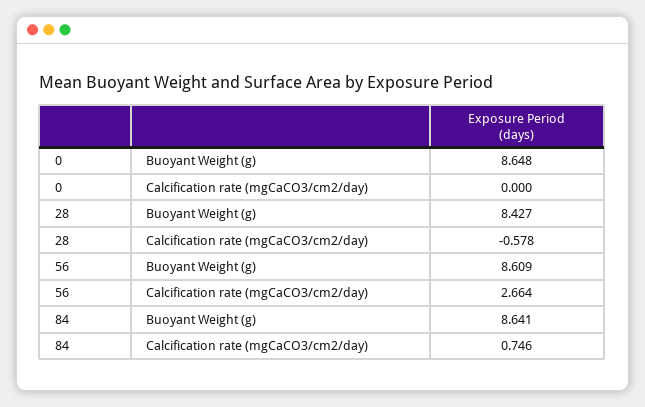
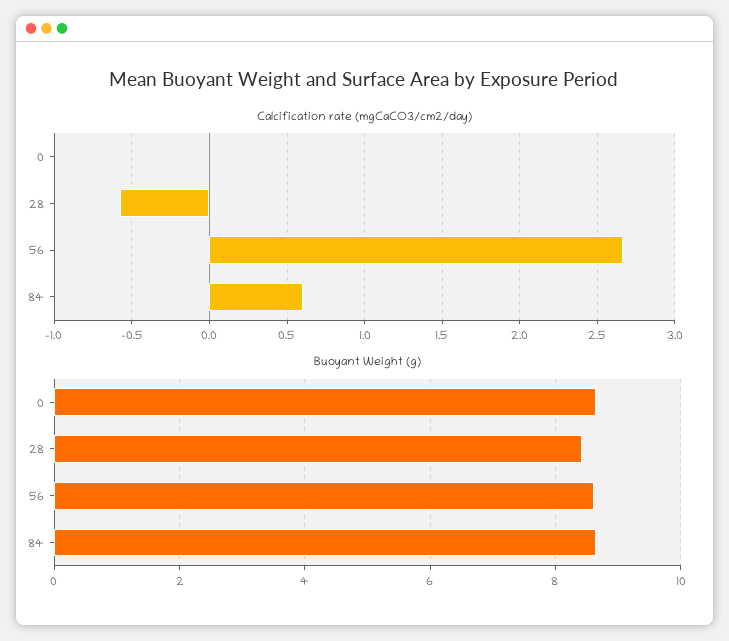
Calcification rate (mgCaCO3/cm2/day), 84: 0.746 -> 0.6

